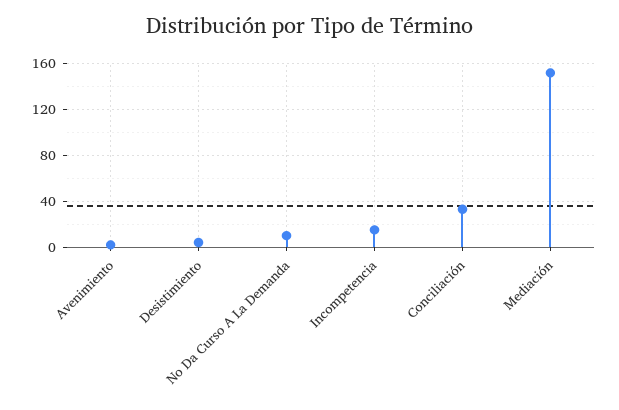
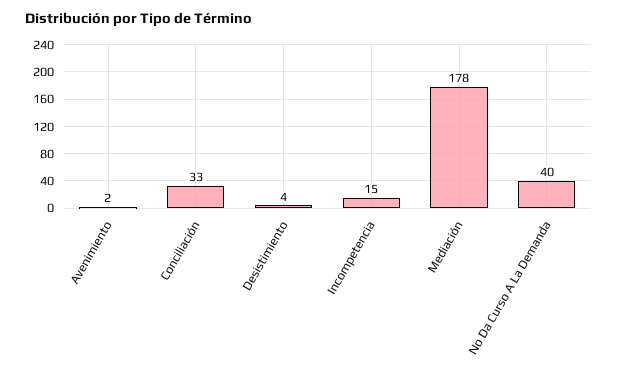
No Da Curso A La Demanda: 10 -> 40
Mediación: 150 -> 178

